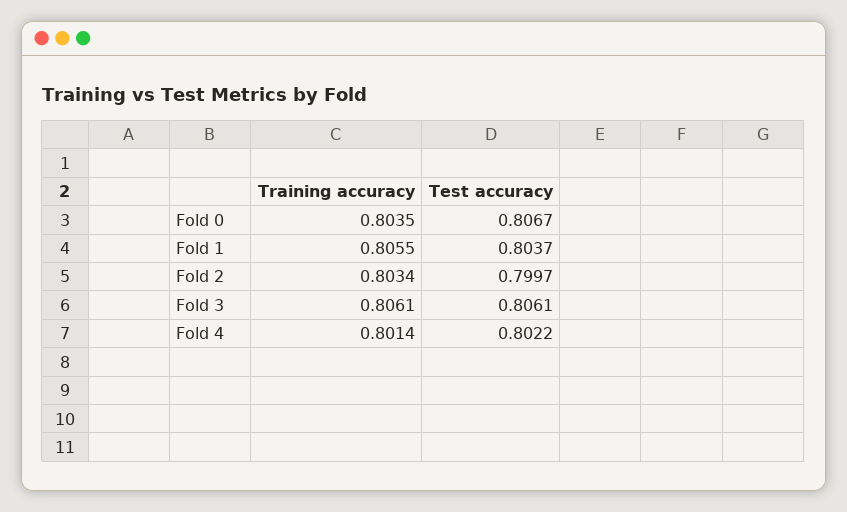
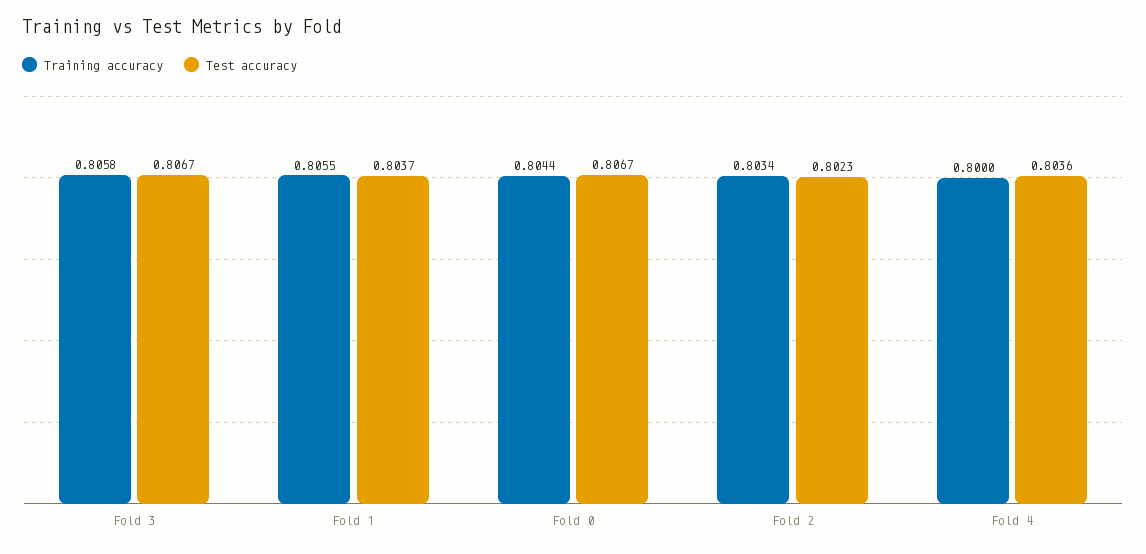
Training accuracy, Fold 0: 0.8035 -> 0.8044
Test accuracy, Fold 2: 0.7997 -> 0.8023
Training accuracy, Fold 3: 0.8061 -> 0.8058
Test accuracy, Fold 3: 0.8061 -> 0.8067
Training accuracy, Fold 4: 0.8014 -> 0.8
Test accuracy, Fold 4: 0.8022 -> 0.8036

